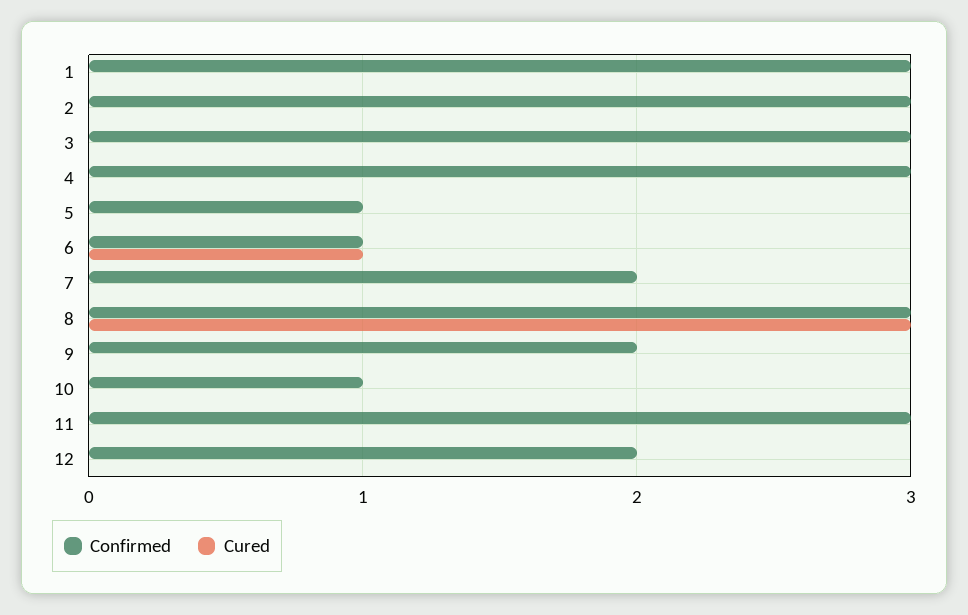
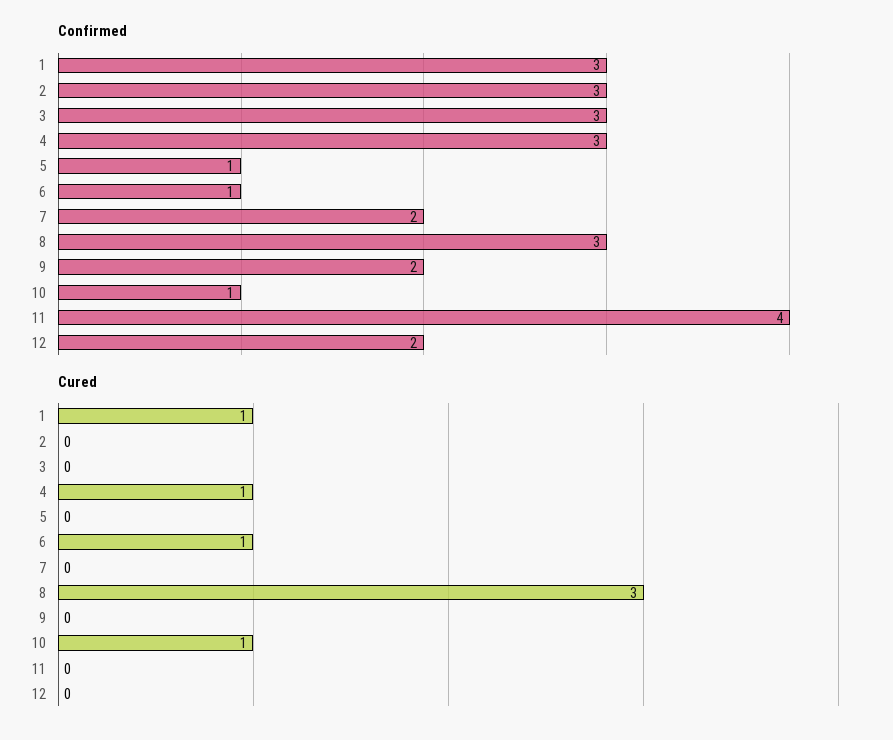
Cured, 1: 0 -> 1
Cured, 4: 0 -> 1
Cured, 10: 0 -> 1
Confirmed, 11: 3 -> 4

